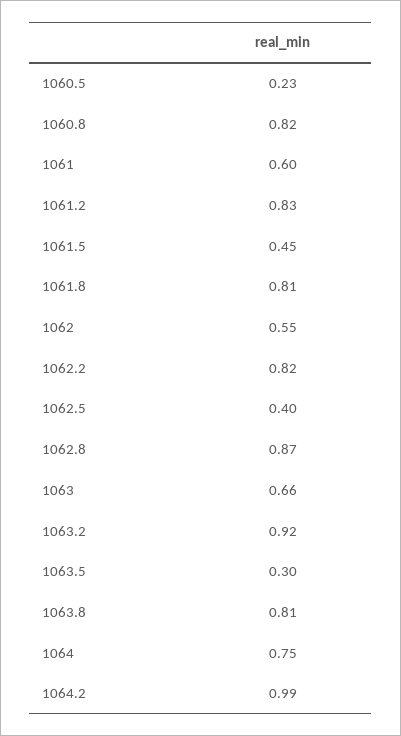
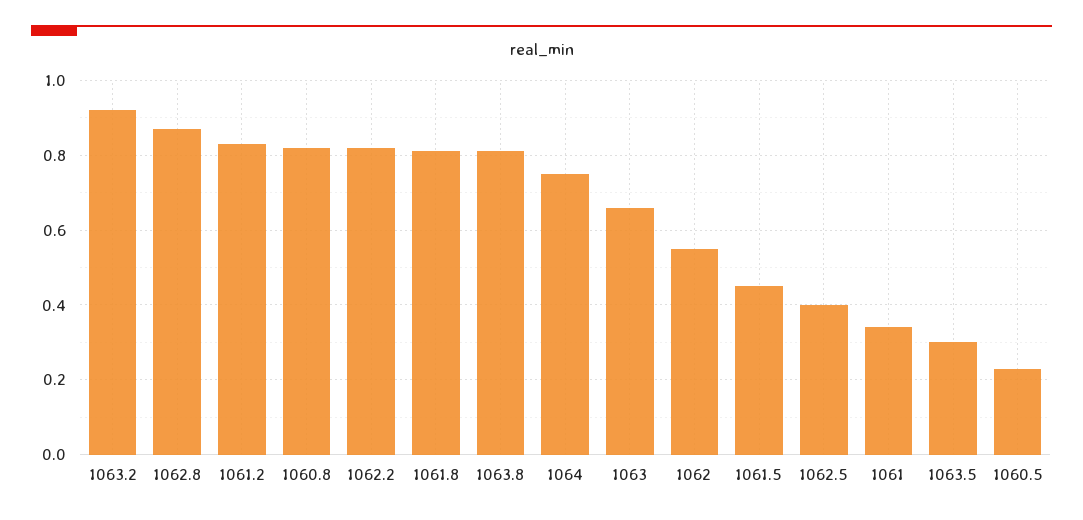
1061: 0.6 -> 0.35
1064.2: 0.99 -> none

